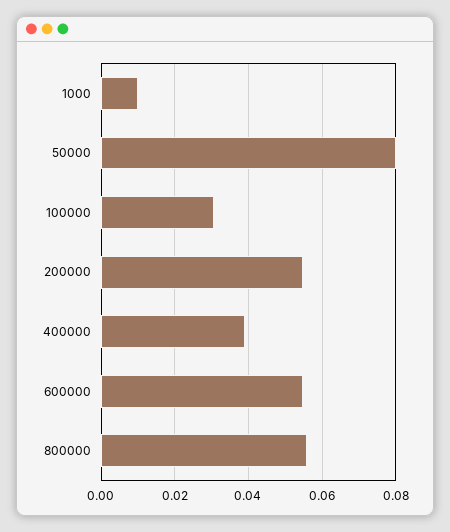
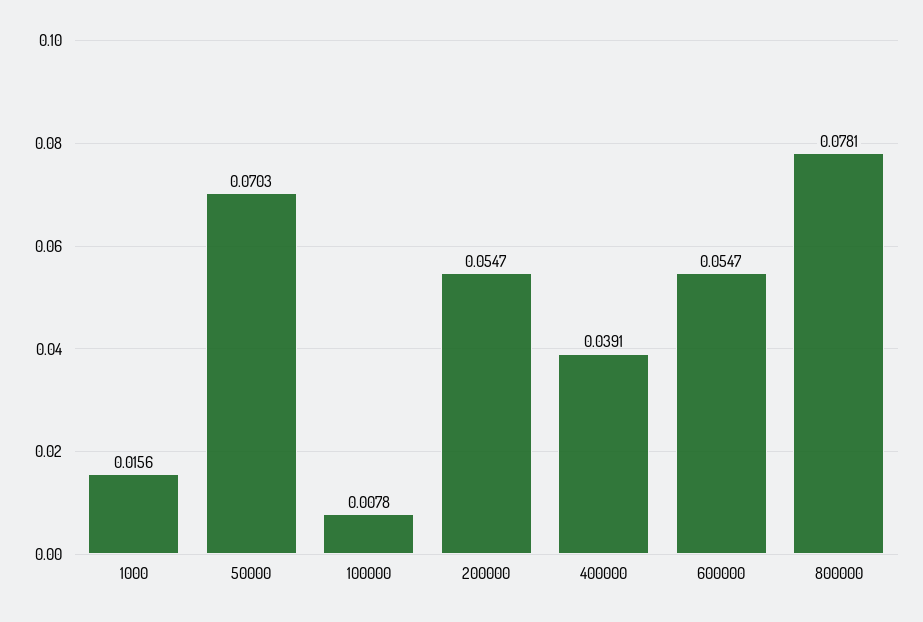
1000: 0.01 -> 0.0156
50000: 0.08 -> 0.0703
100000: 0.03 -> 0.0078
800000: 0.056 -> 0.0781

